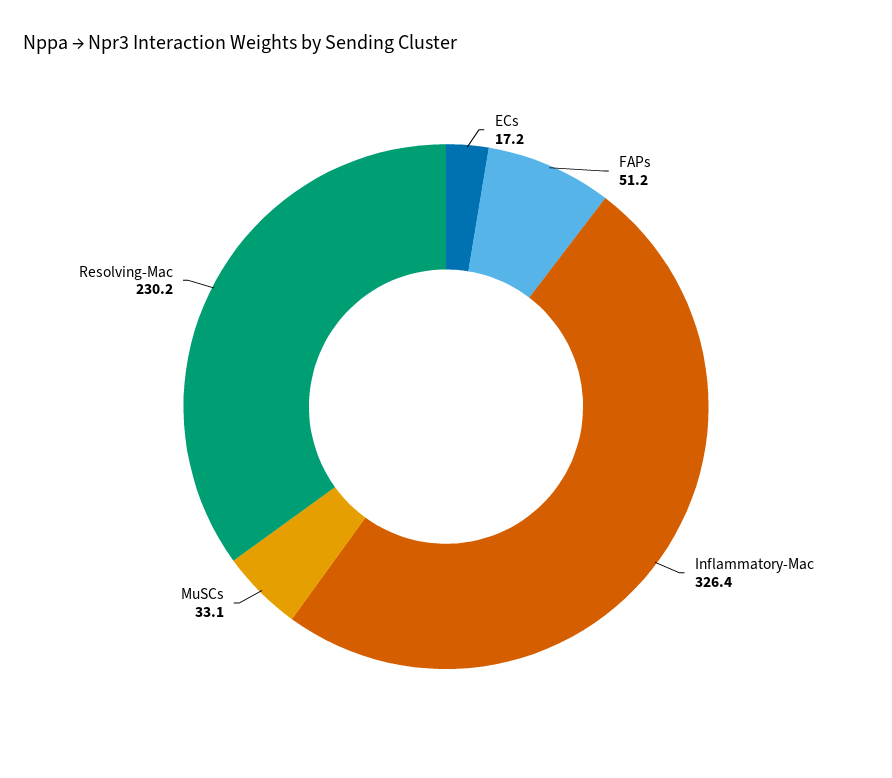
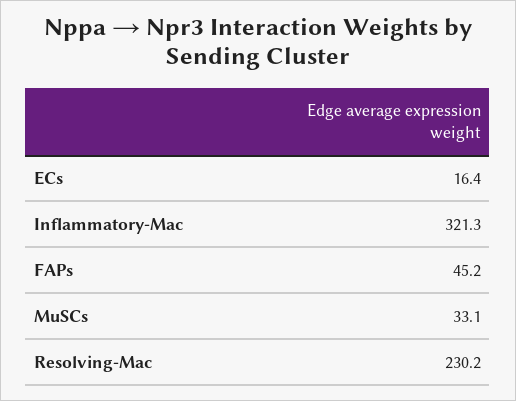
ECs: 17.2 -> 16.4
FAPs: 51.2 -> 45.2
Inflammatory-Mac: 326.4 -> 321.3

